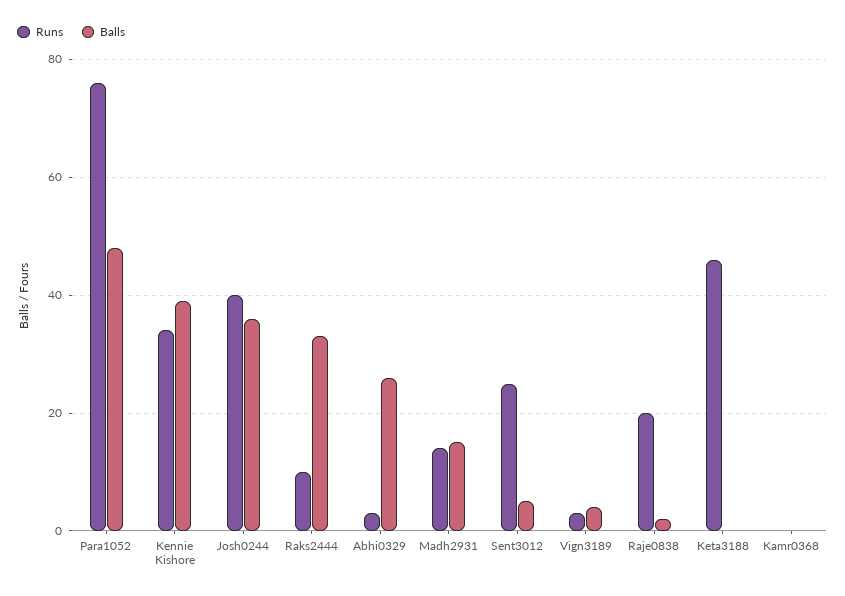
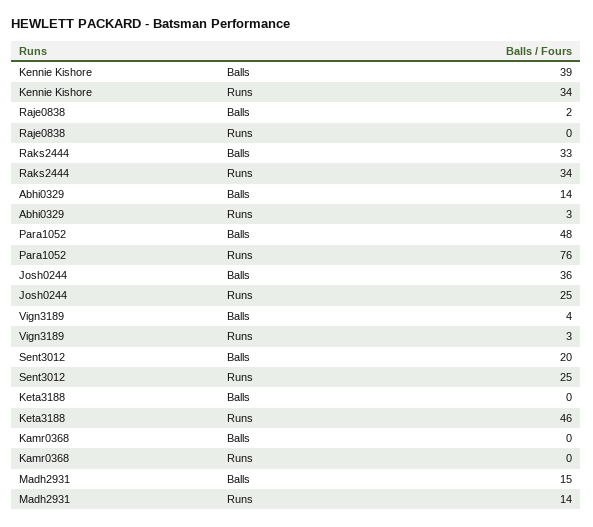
Runs, Josh0244: 40 -> 25
Runs, Raks2444: 10 -> 34
Balls, Abhi0329: 25 -> 14
Balls, Sent3012: 5 -> 20
Runs, Raje0838: 20 -> 0

